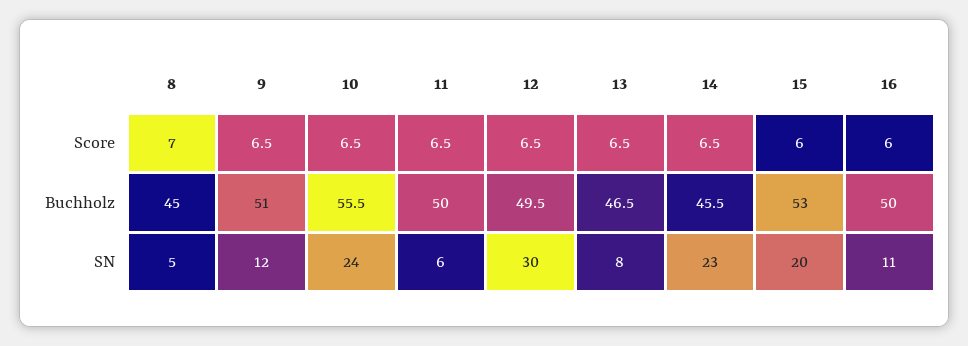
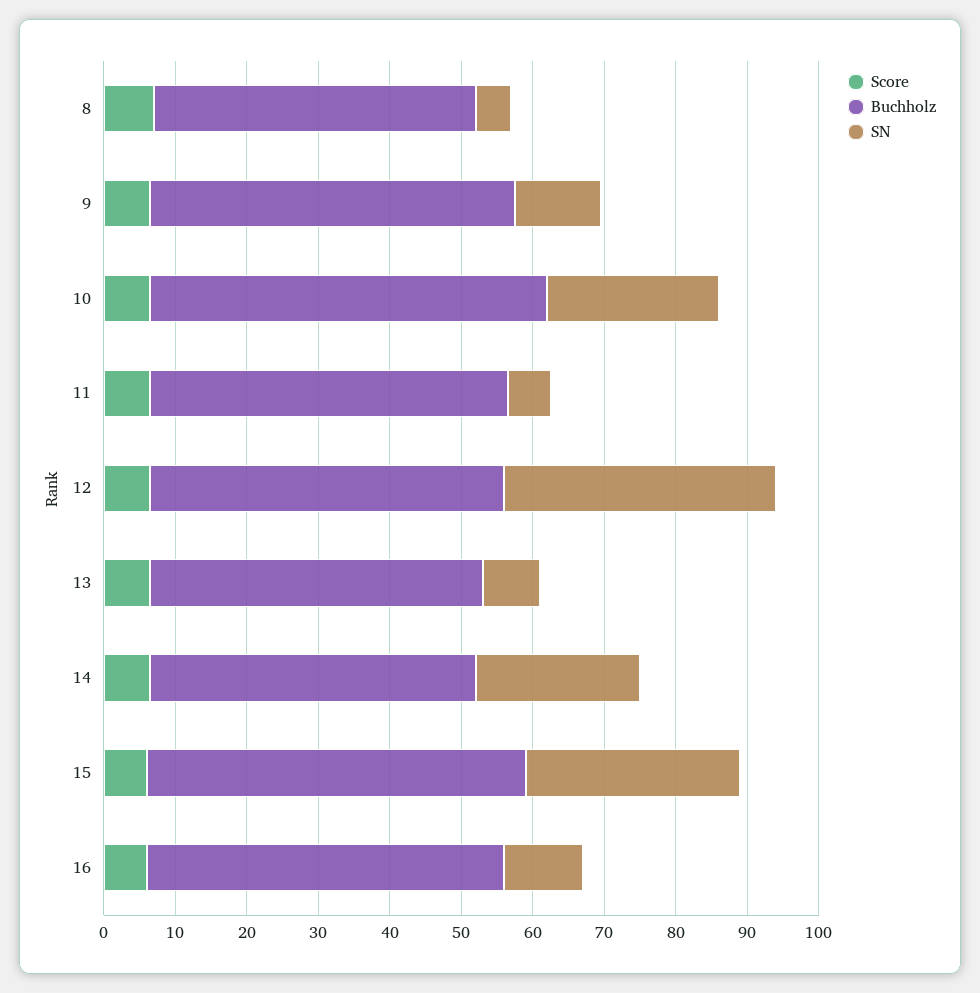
SN, 12: 30 -> 38
SN, 15: 20 -> 30

